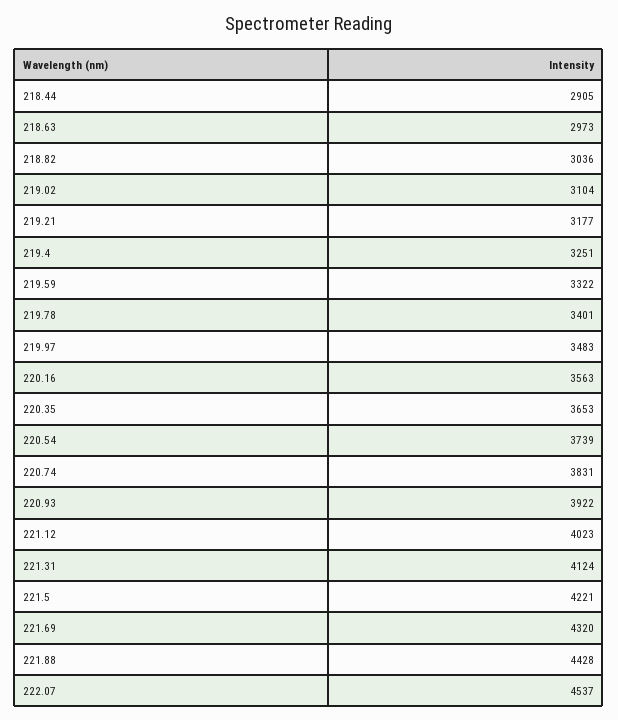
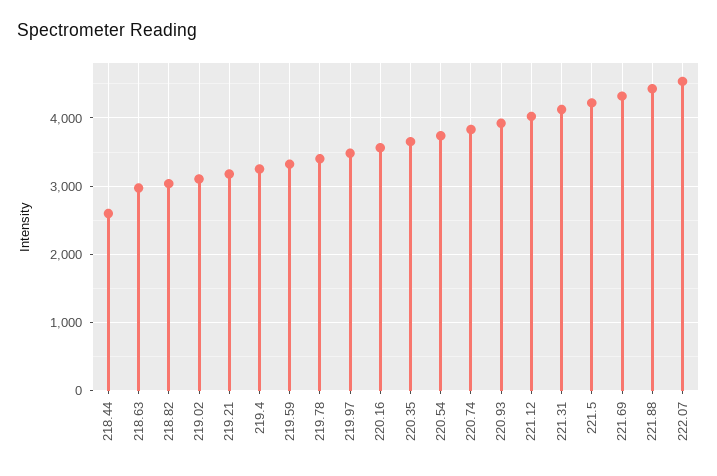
218.44: 2905 -> 2600

